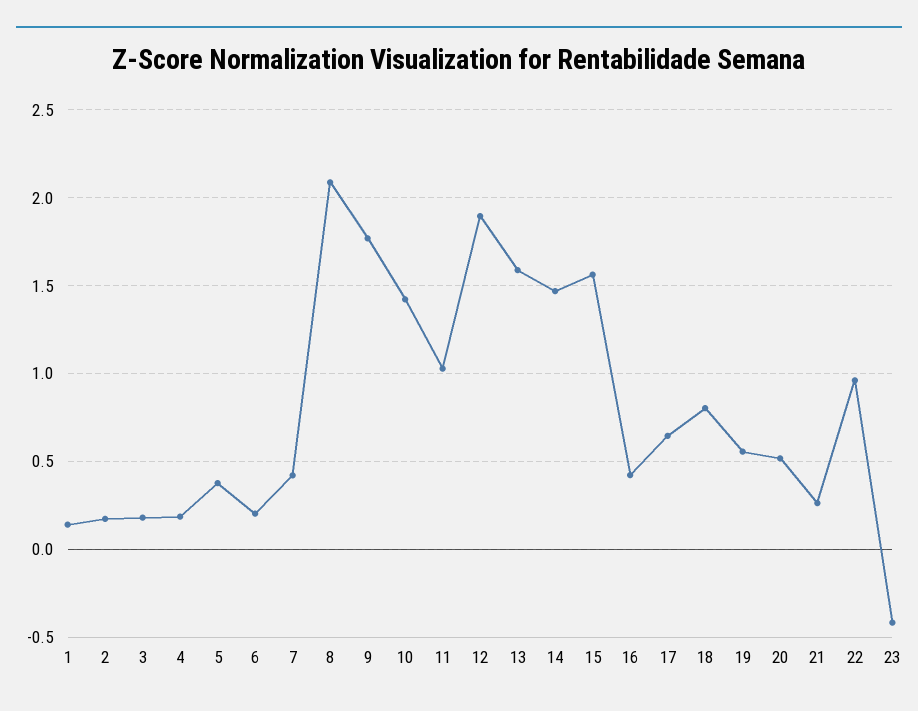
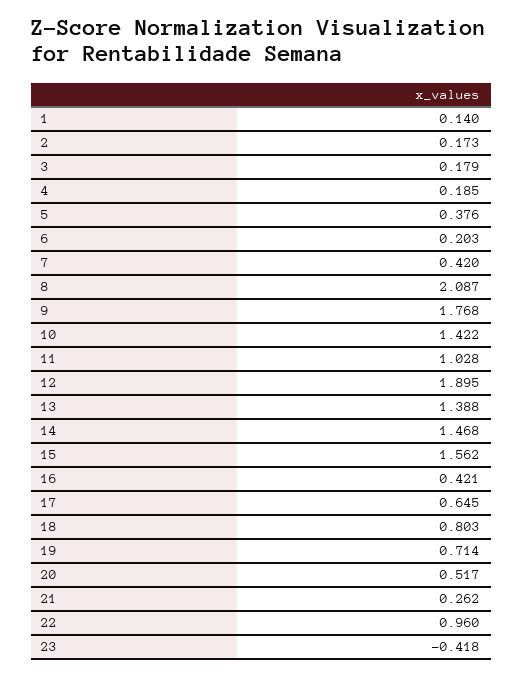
13: 1.6 -> 1.388
19: 0.55 -> 0.714

